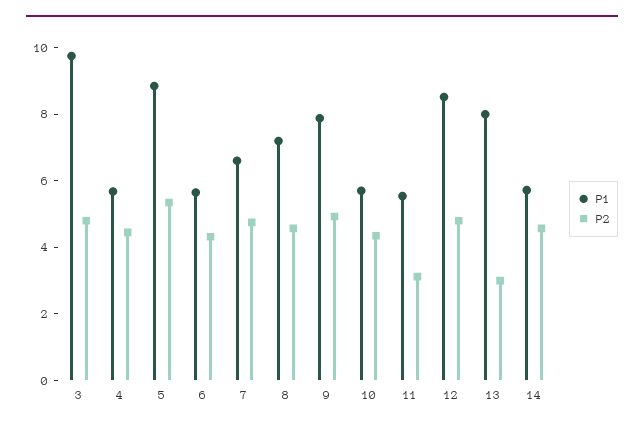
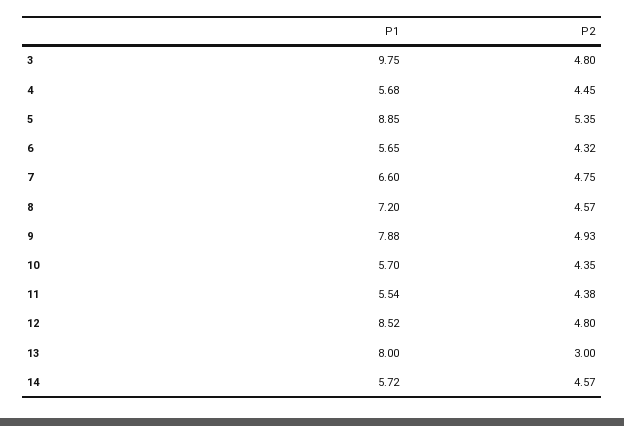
P2, 11: 3 -> 4.38

